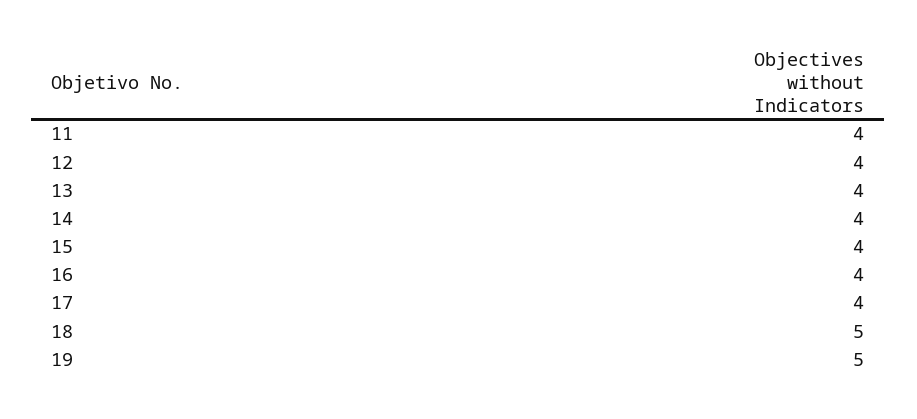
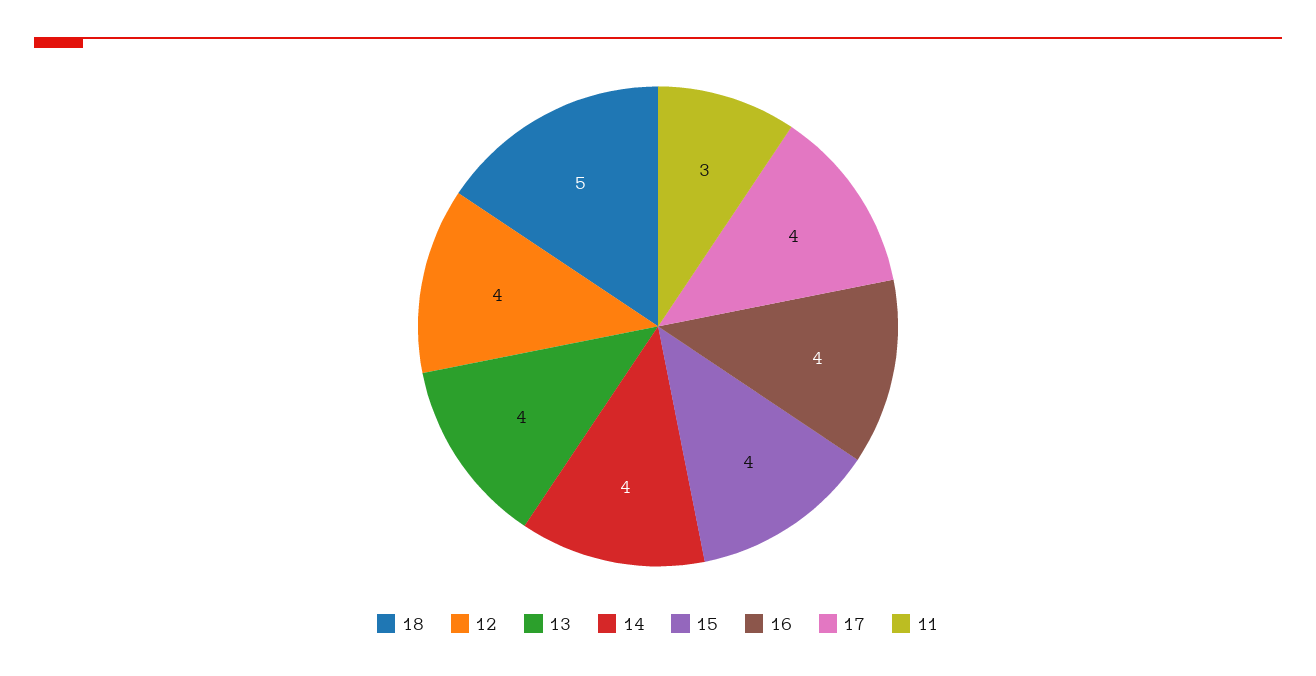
11: 4 -> 3
19: 5 -> none

